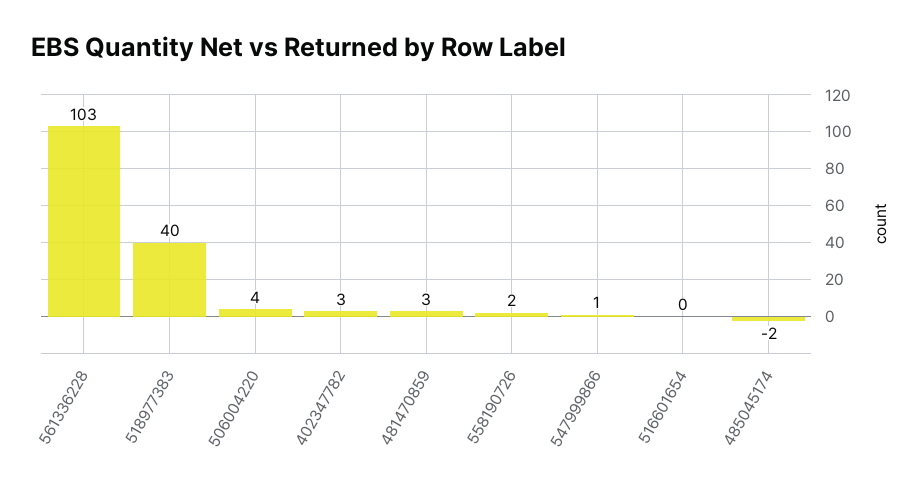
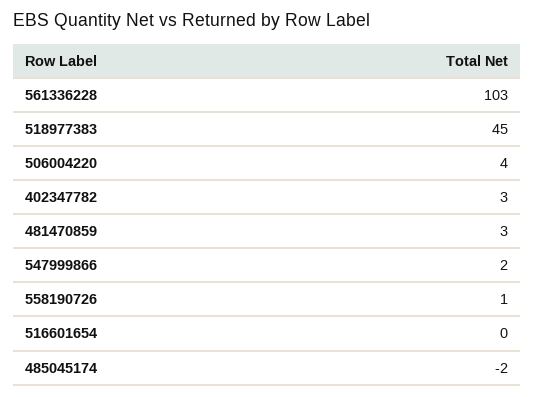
518977383: 40 -> 45
558190726: 2 -> 1
547999866: 1 -> 2

